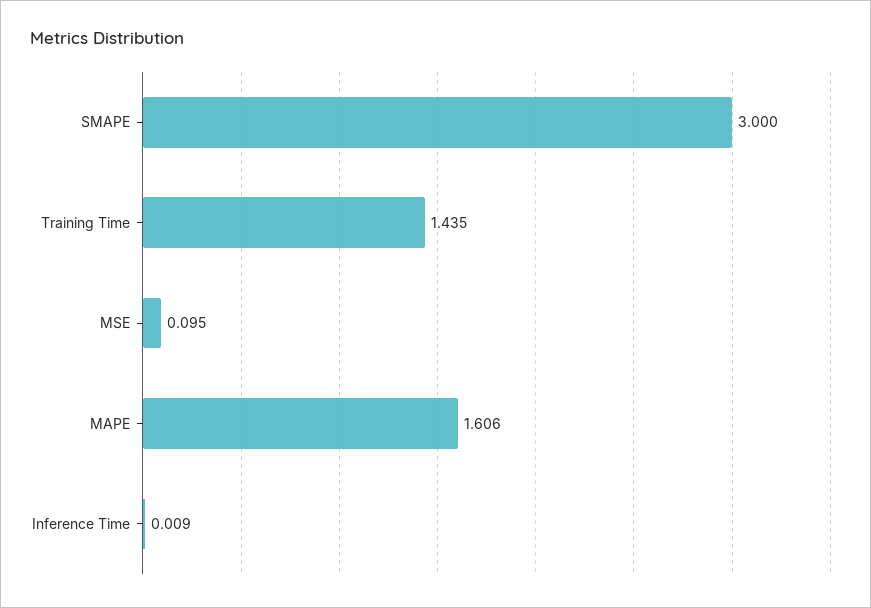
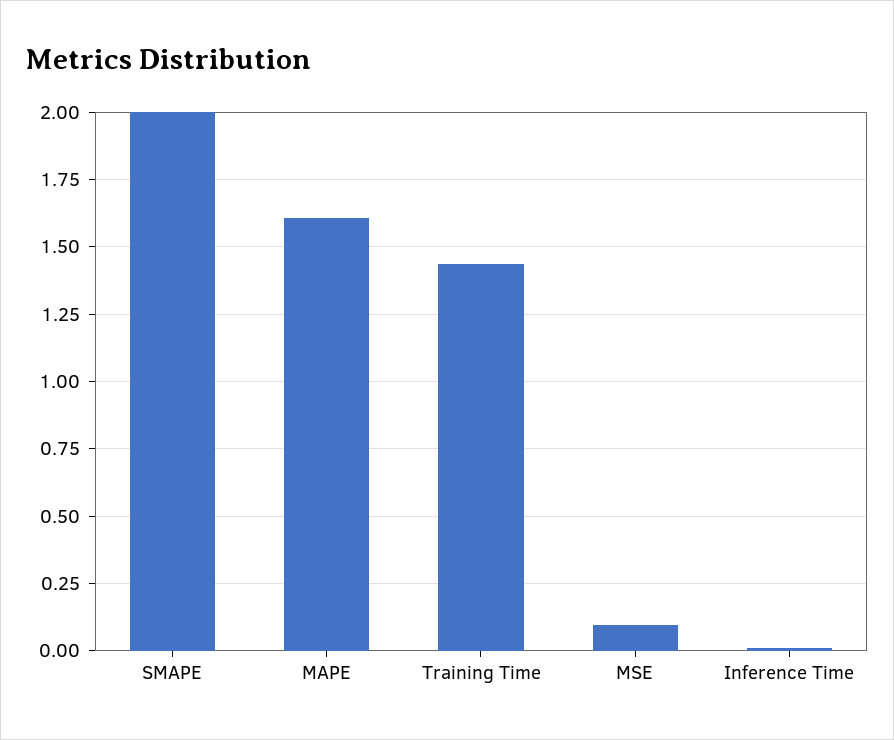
SMAPE: 3 -> 2

